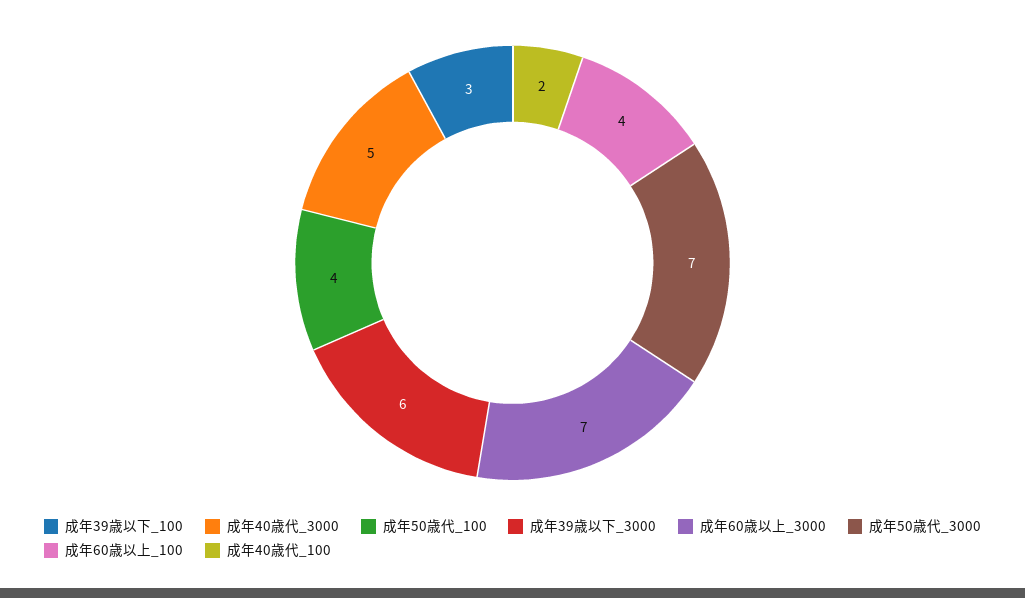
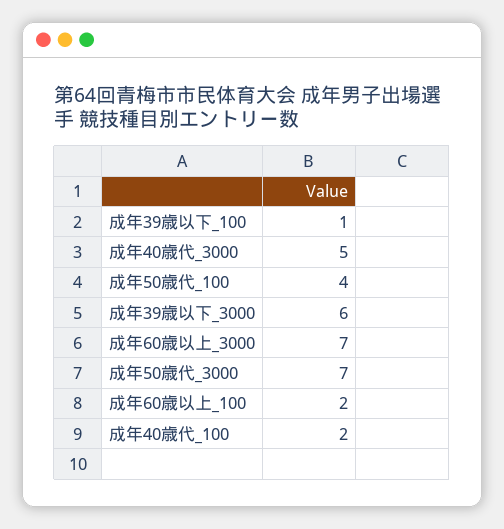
成年39歳以下_100: 3 -> 1
成年60歳以上_100: 4 -> 2

